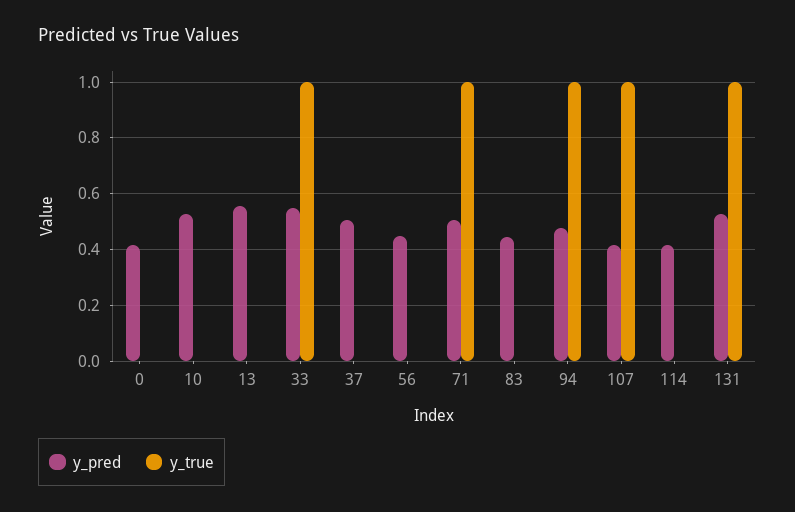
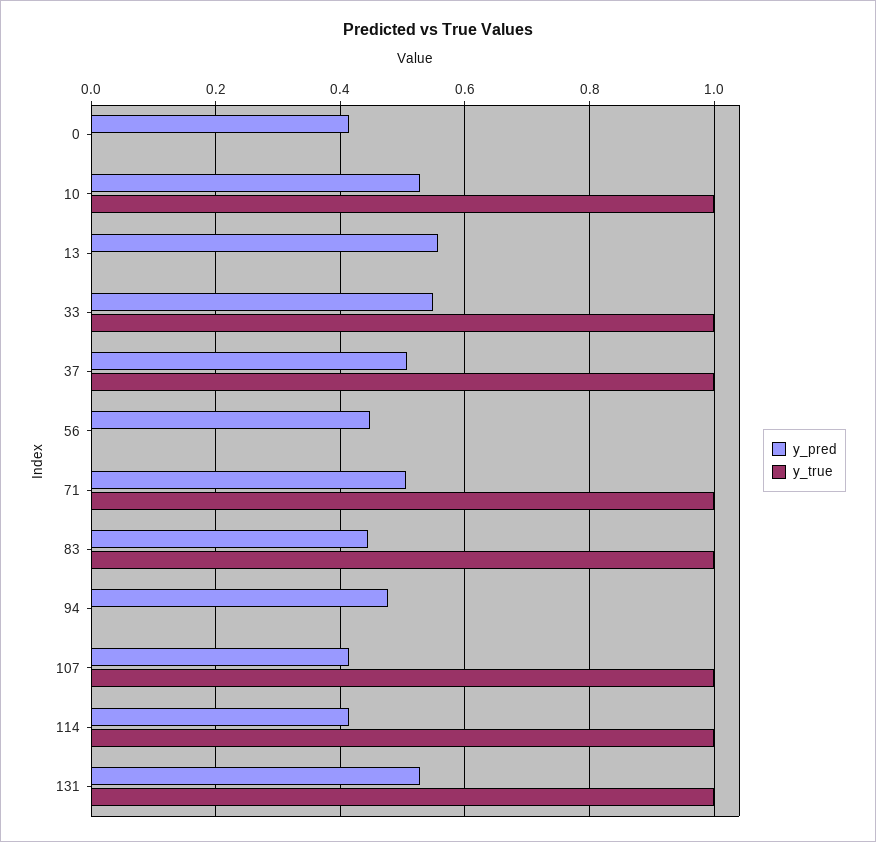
y_true, 10: 0 -> 1
y_true, 37: 0 -> 1
y_true, 83: 0 -> 1
y_true, 94: 1 -> 0
y_true, 114: 0 -> 1

